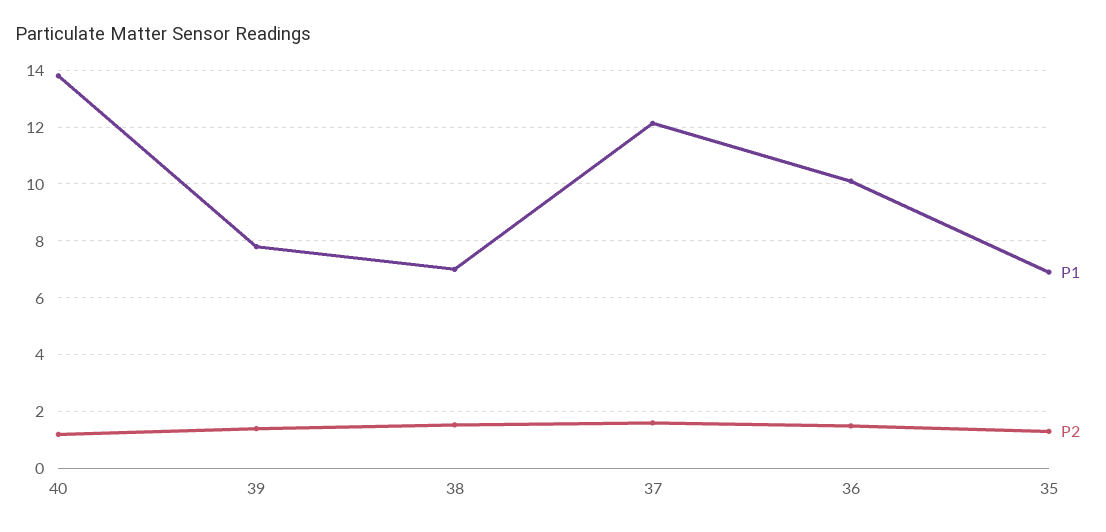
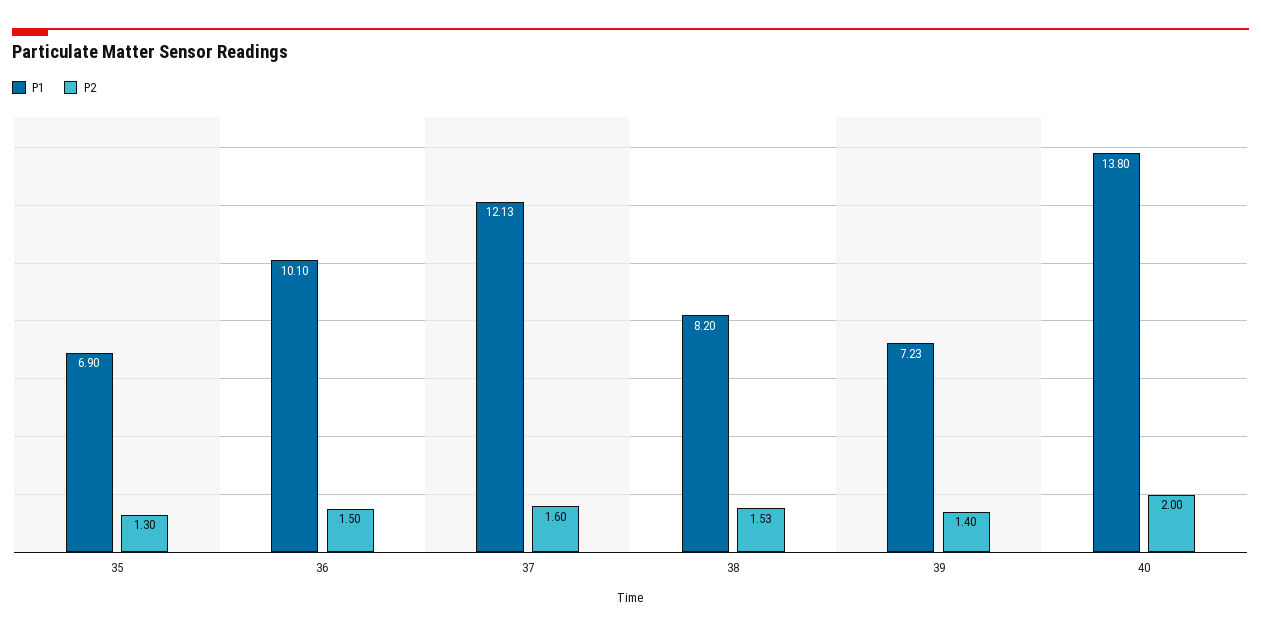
P2, 40: 1.25 -> 2
P1, 39: 7.75 -> 7.23
P1, 38: 7 -> 8.2

